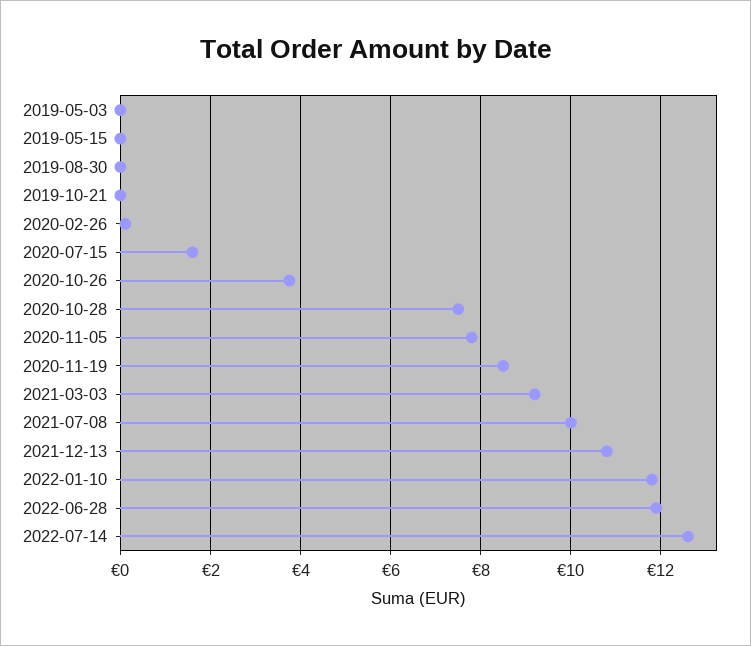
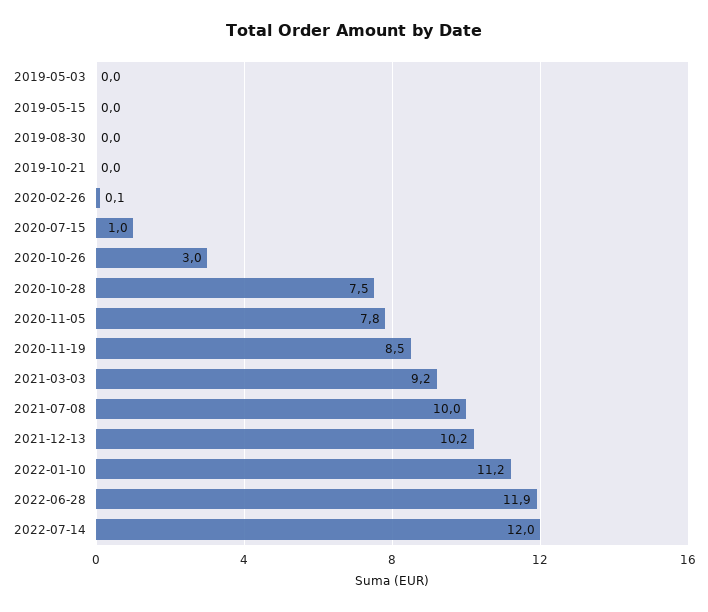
2020-07-15: 1.6 -> 1
2020-10-26: 3.8 -> 3
2021-12-13: 10.8 -> 10.2
2022-01-10: 11.8 -> 11.2
2022-07-14: 12.6 -> 12

